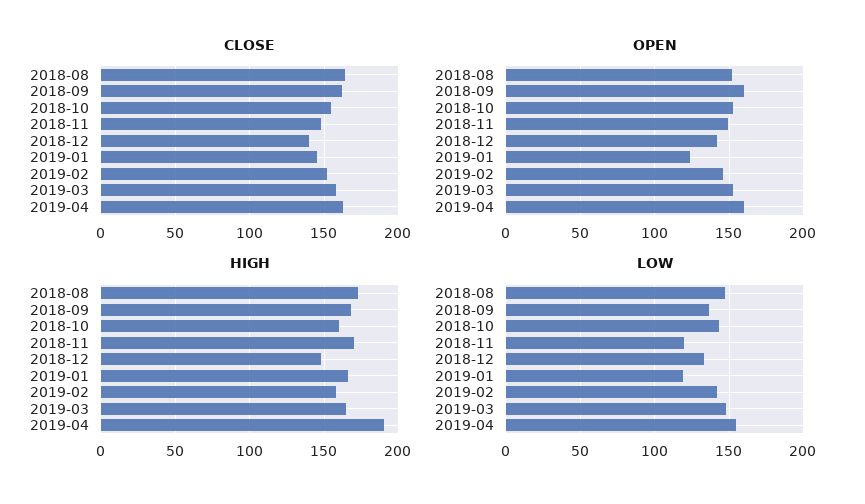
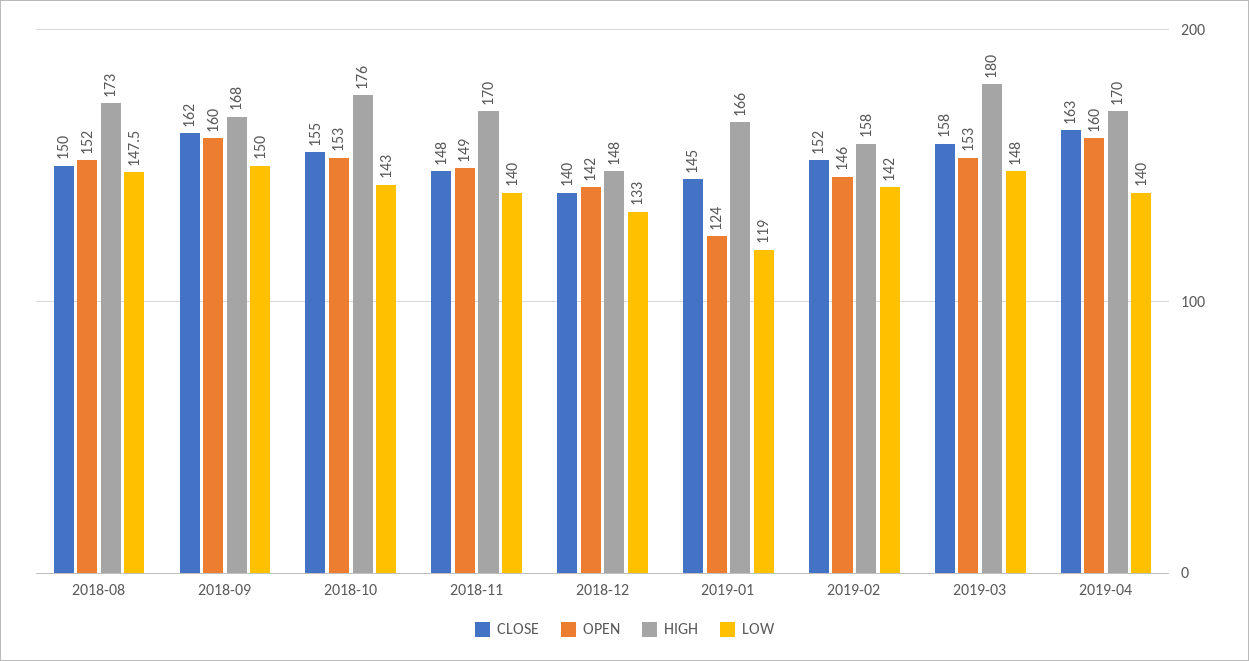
CLOSE, 2018-08: 165 -> 150
HIGH, 2018-10: 160 -> 176
HIGH, 2019-03: 165 -> 180
HIGH, 2019-04: 190 -> 170
LOW, 2018-09: 135 -> 150
LOW, 2018-11: 120 -> 140
LOW, 2019-04: 155 -> 140

